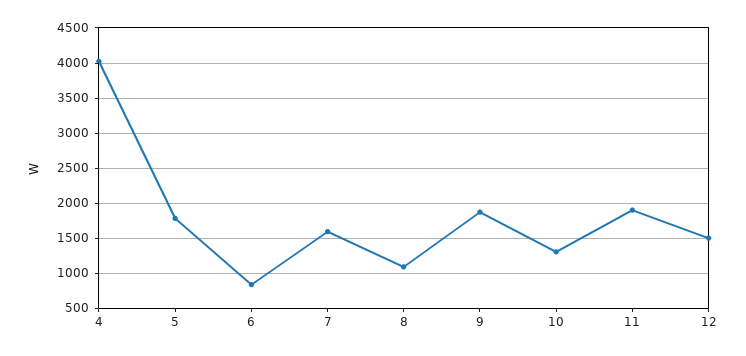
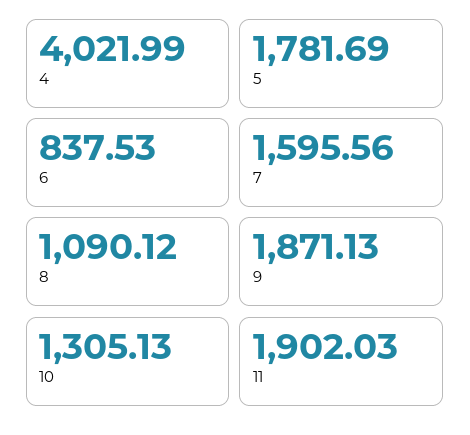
12: 1500 -> none

